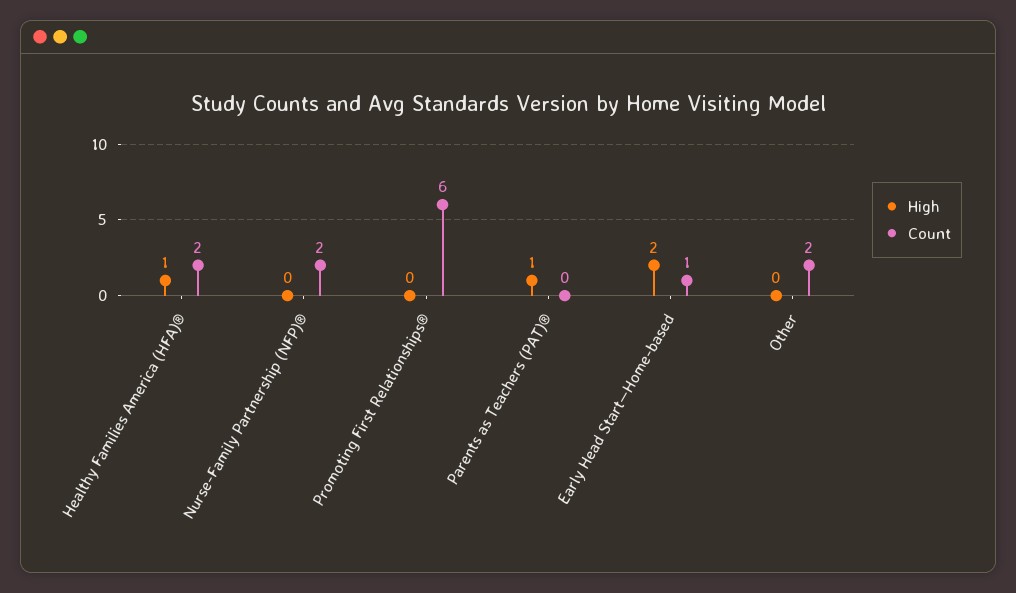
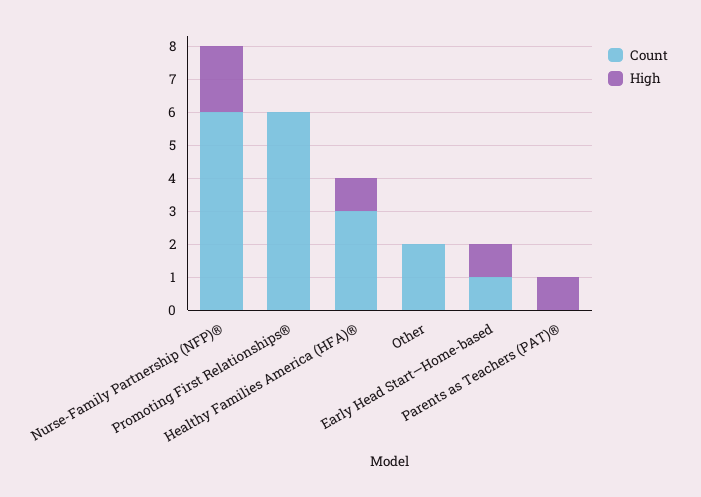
Count, Healthy Families America (HFA)®: 2 -> 3
High, Nurse-Family Partnership (NFP)®: 0 -> 2
Count, Nurse-Family Partnership (NFP)®: 2 -> 6
High, Early Head Start—Home-based: 2 -> 1

